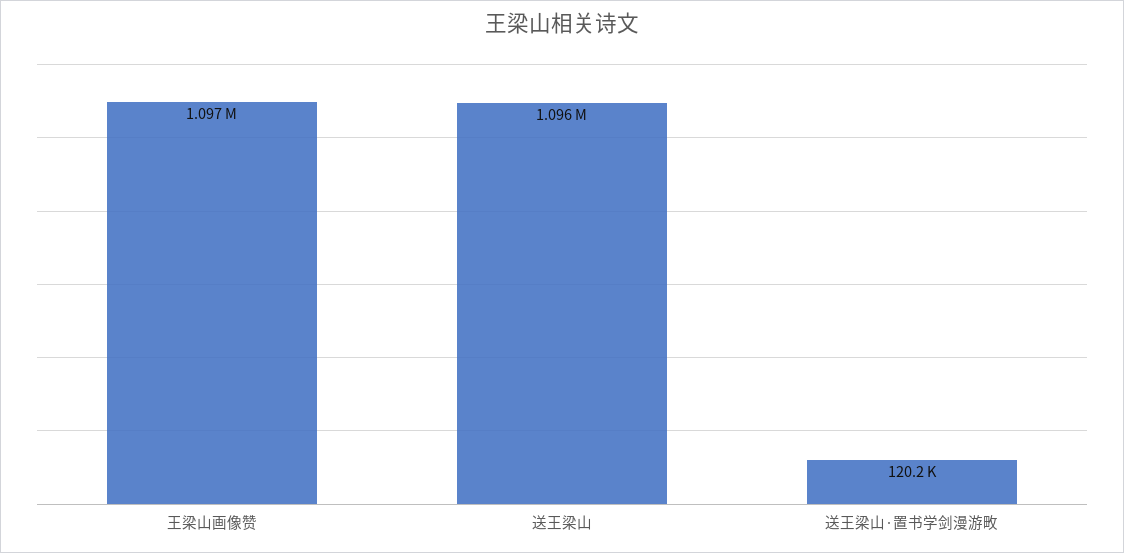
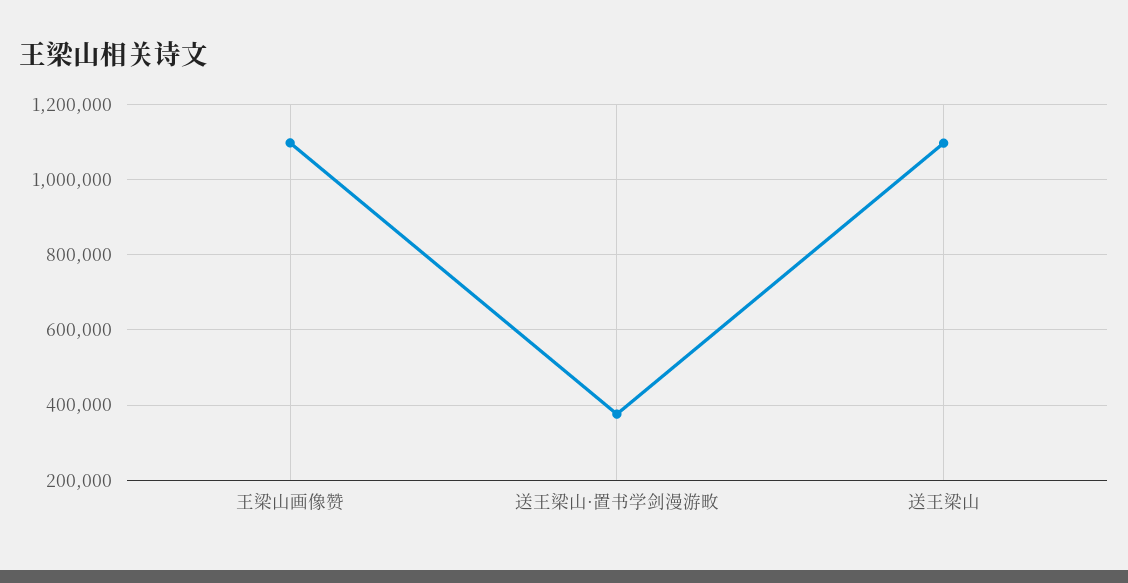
送王梁山·置书学剑漫游畋: 120200 -> 380000

